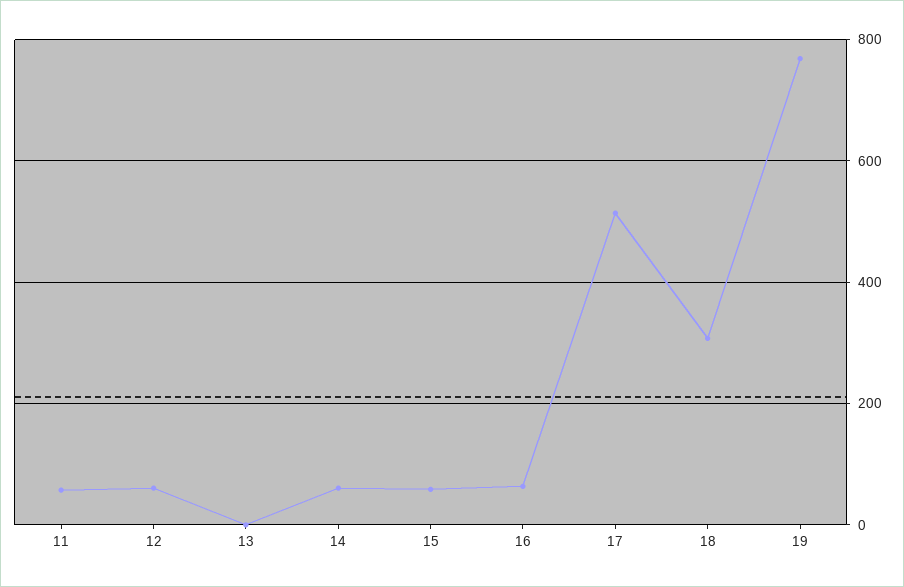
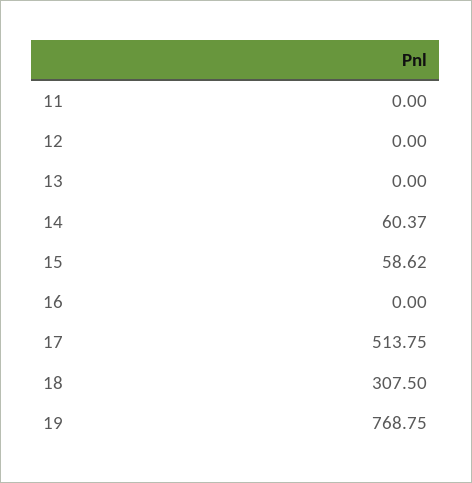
11: 60 -> 0
12: 60 -> 0
16: 60 -> 0

